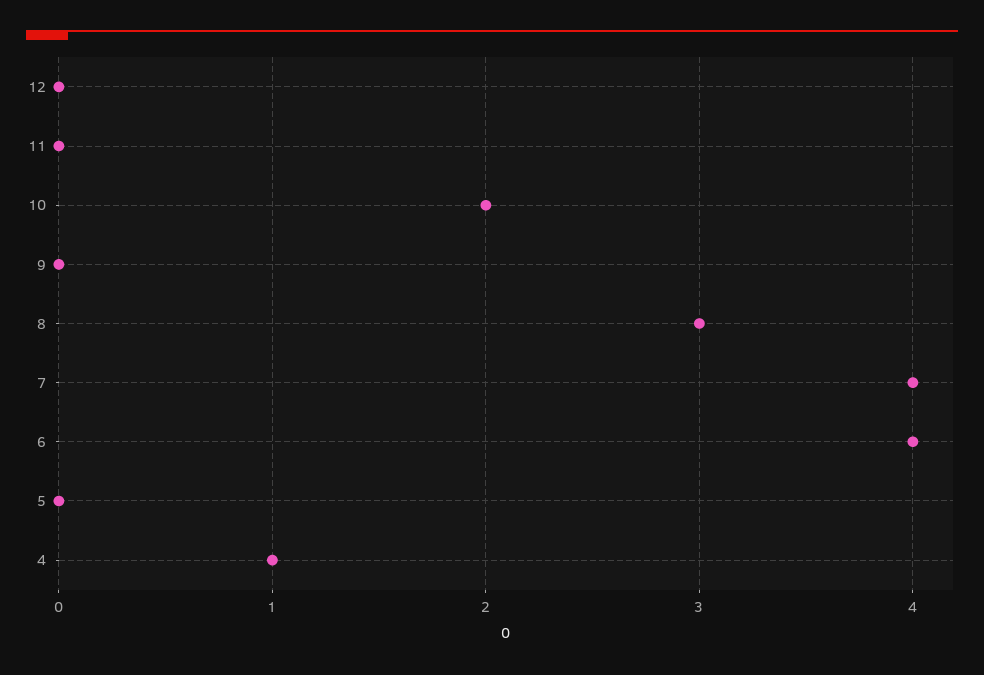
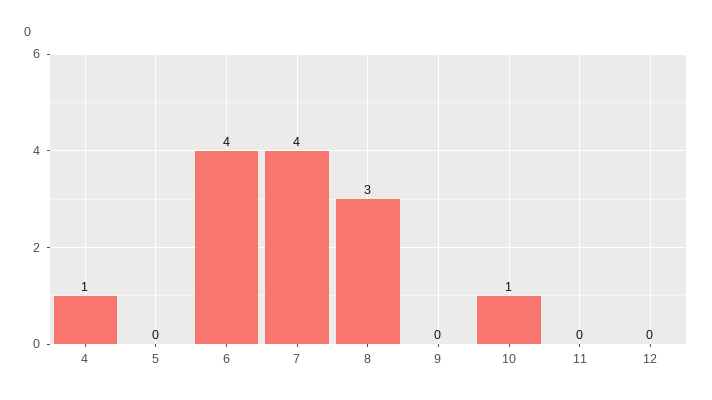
10: 2 -> 1

